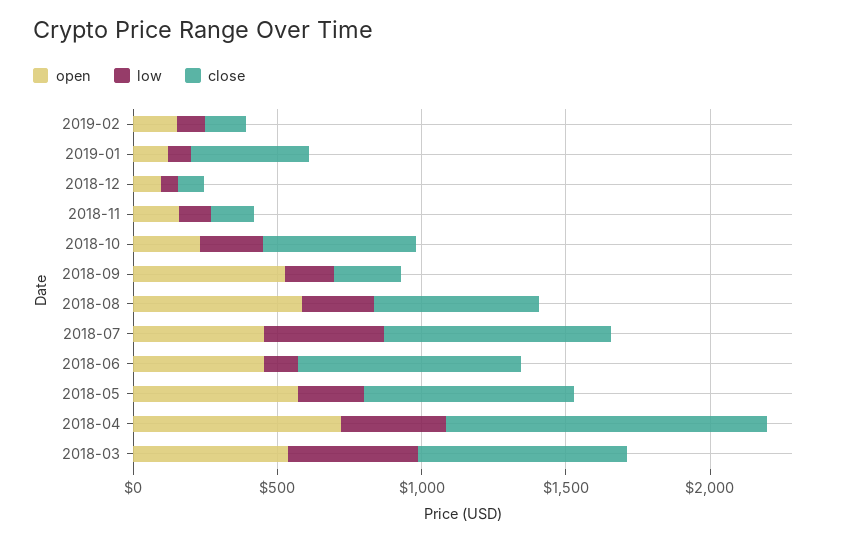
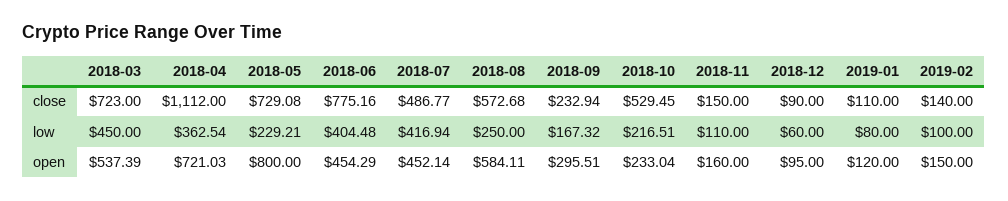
close, 2019-01: 400 -> 110
open, 2018-09: 500 -> 295.51
close, 2018-07: 800 -> 486.77
low, 2018-06: 100 -> 404.48
open, 2018-05: 600 -> 800

